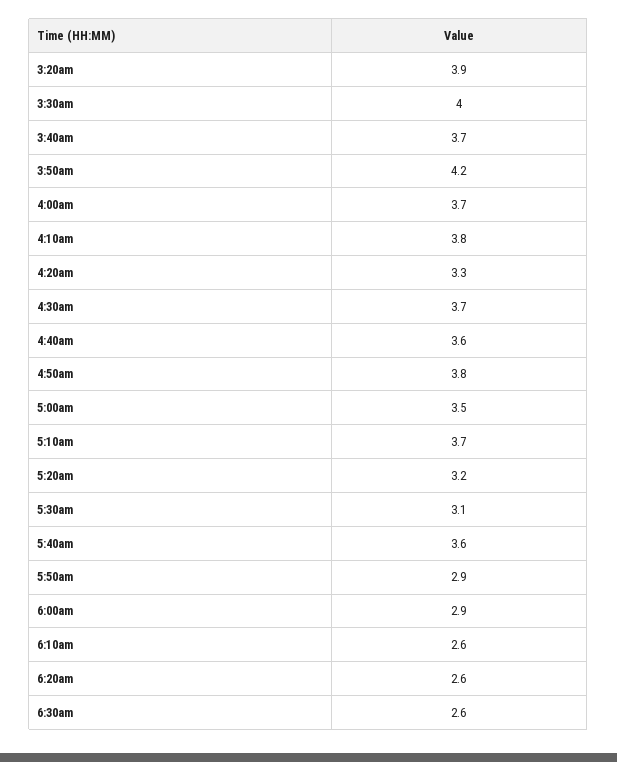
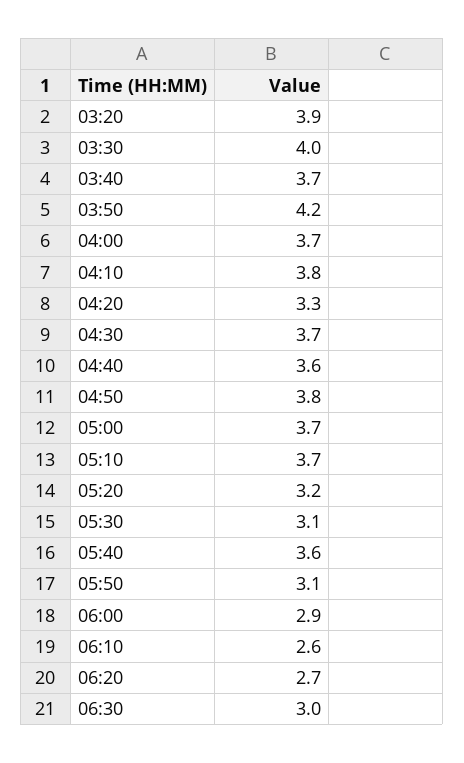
5:00am: 3.5 -> 3.7
5:50am: 2.9 -> 3.1
6:20am: 2.6 -> 2.7
6:30am: 2.6 -> 3

